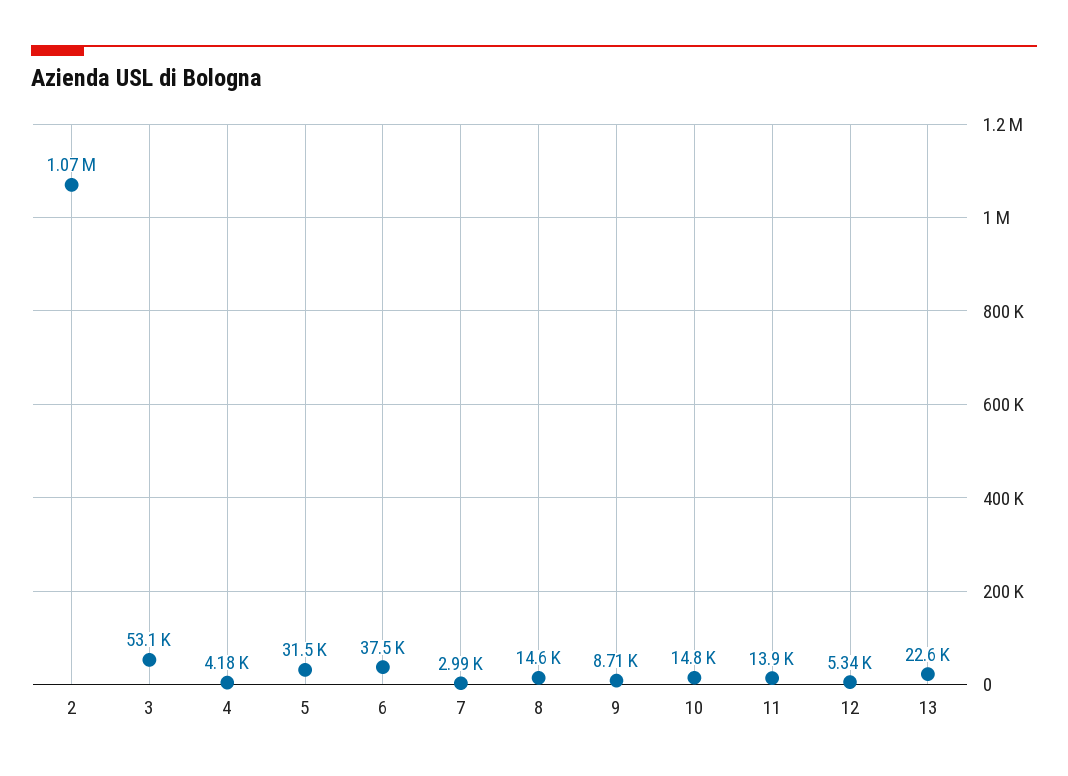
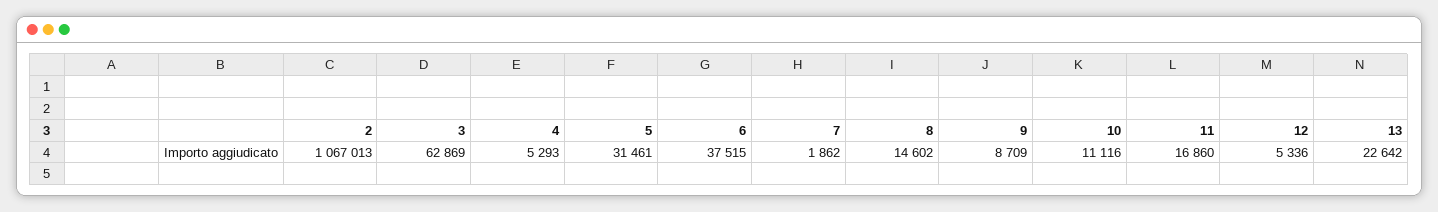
3: 53100 -> 62869
4: 4180 -> 5293
7: 2990 -> 1862
10: 14800 -> 11116
11: 13900 -> 16860

